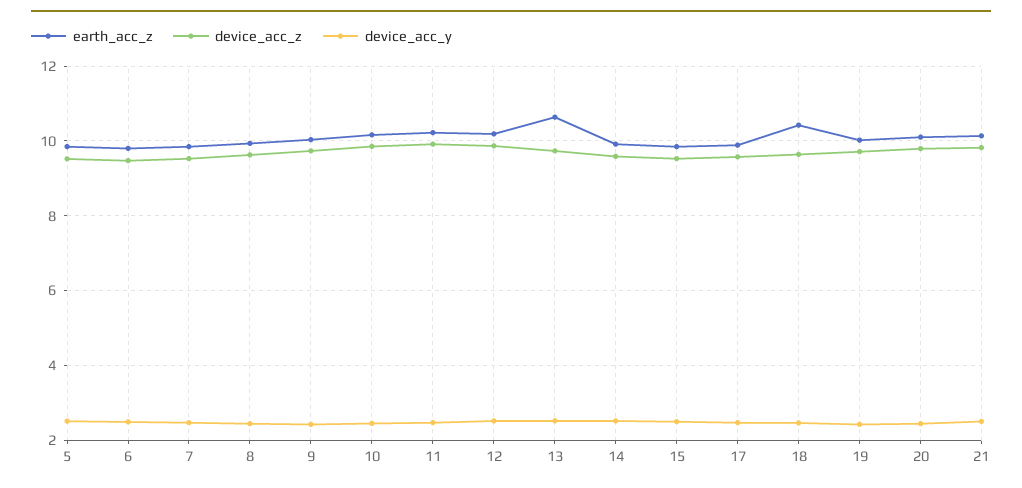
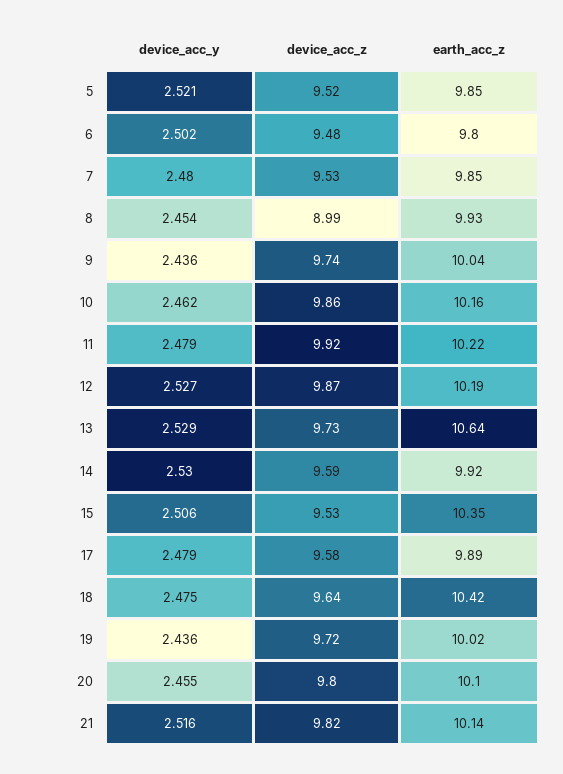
device_acc_z, 8: 9.6 -> 8.99
earth_acc_z, 15: 9.8 -> 10.35

